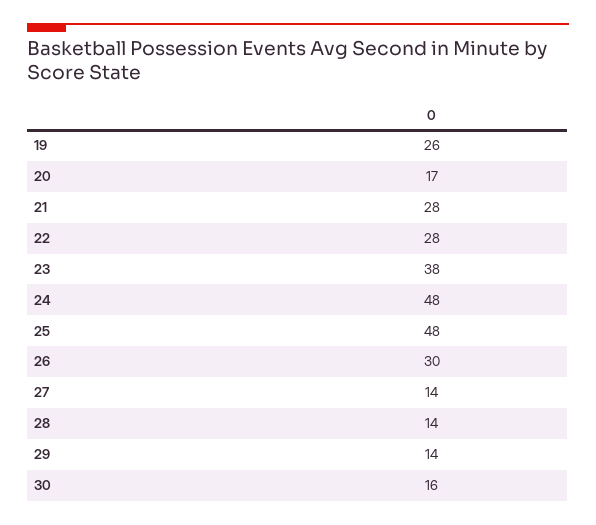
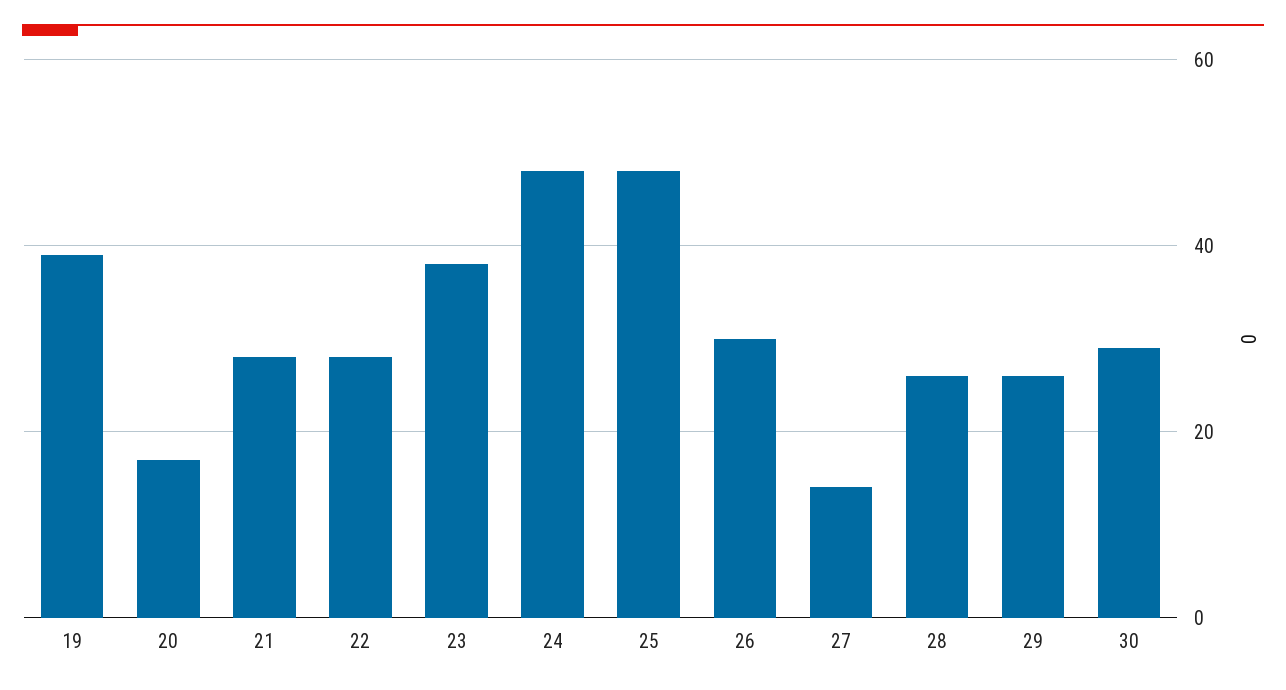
19: 26 -> 40
28: 14 -> 25
29: 14 -> 25
30: 16 -> 30

